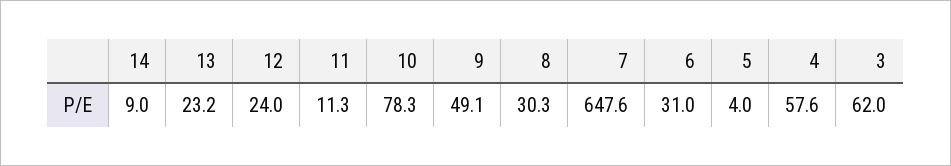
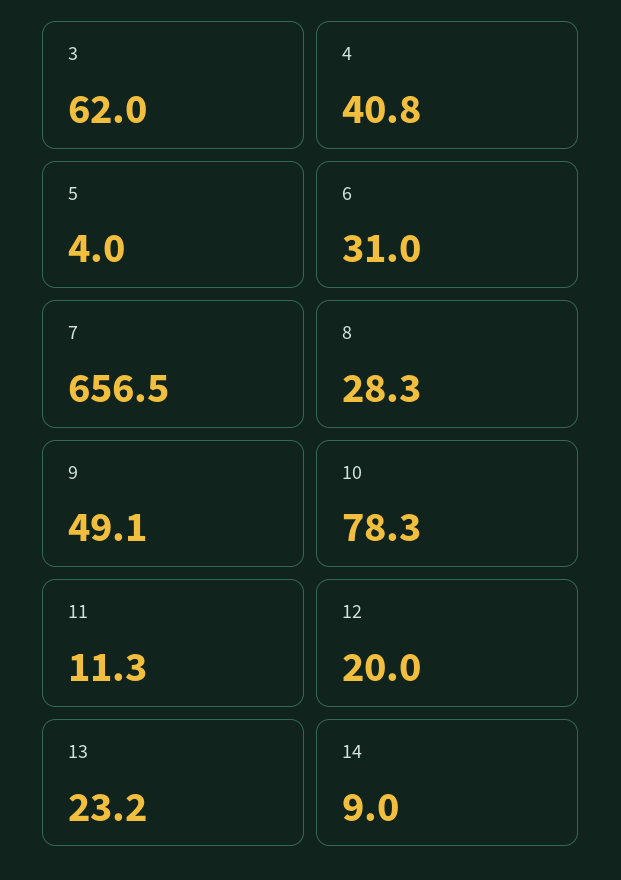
12: 24 -> 20
8: 30.3 -> 28.3
7: 647.6 -> 656.5
4: 57.6 -> 40.8

